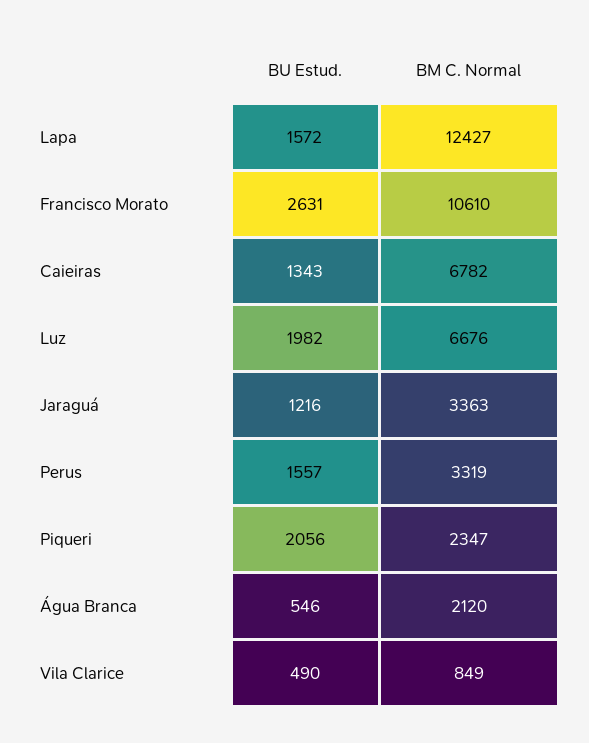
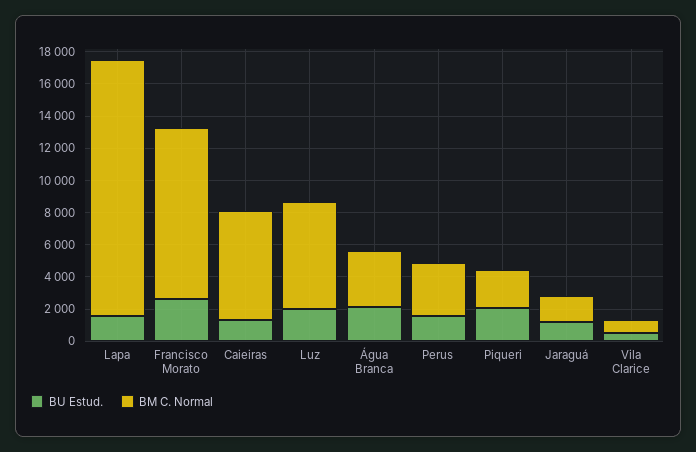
BM C. Normal, Lapa: 12427 -> 16000
BM C. Normal, Jaraguá: 3363 -> 1500
BU Estud., Água Branca: 546 -> 2000
BM C. Normal, Água Branca: 2120 -> 3500

